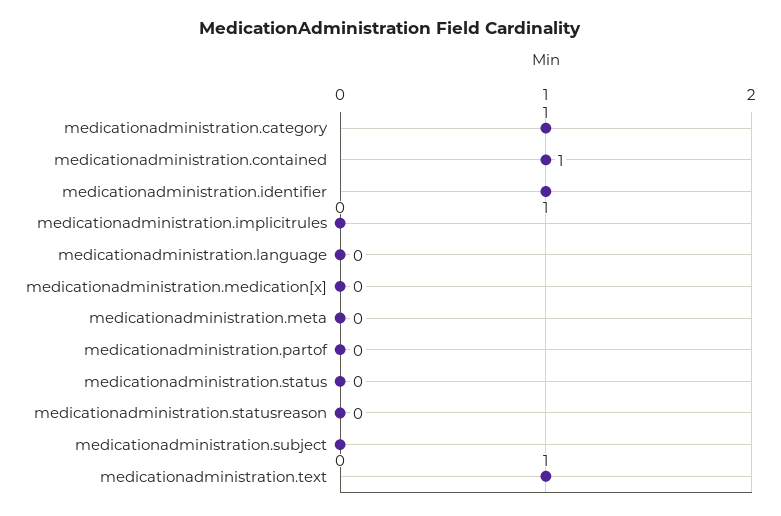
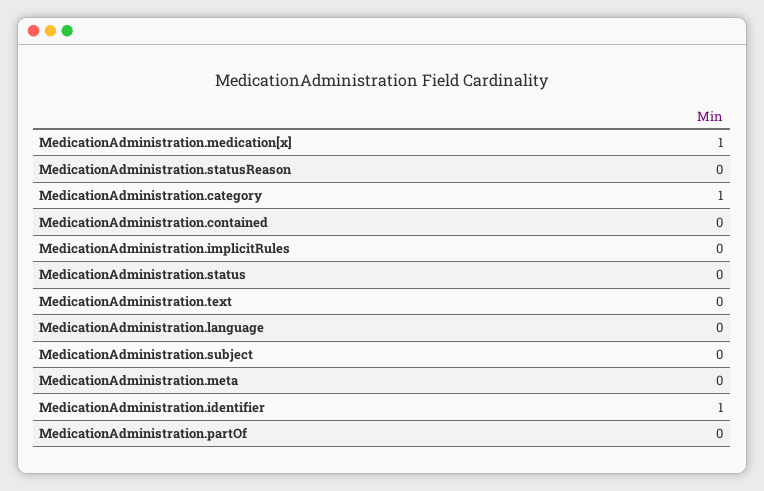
medicationadministration.contained: 1 -> 0
medicationadministration.medication[x]: 0 -> 1
medicationadministration.text: 1 -> 0

